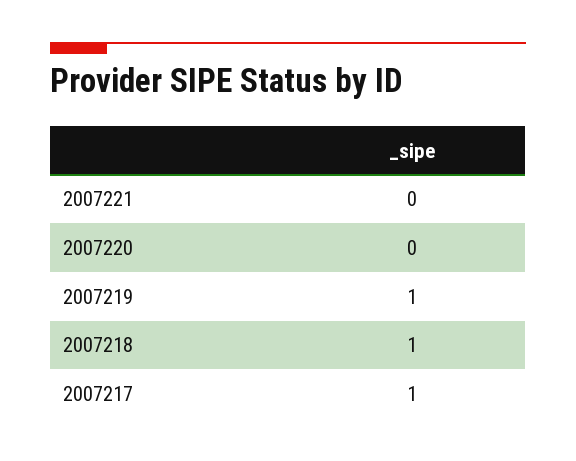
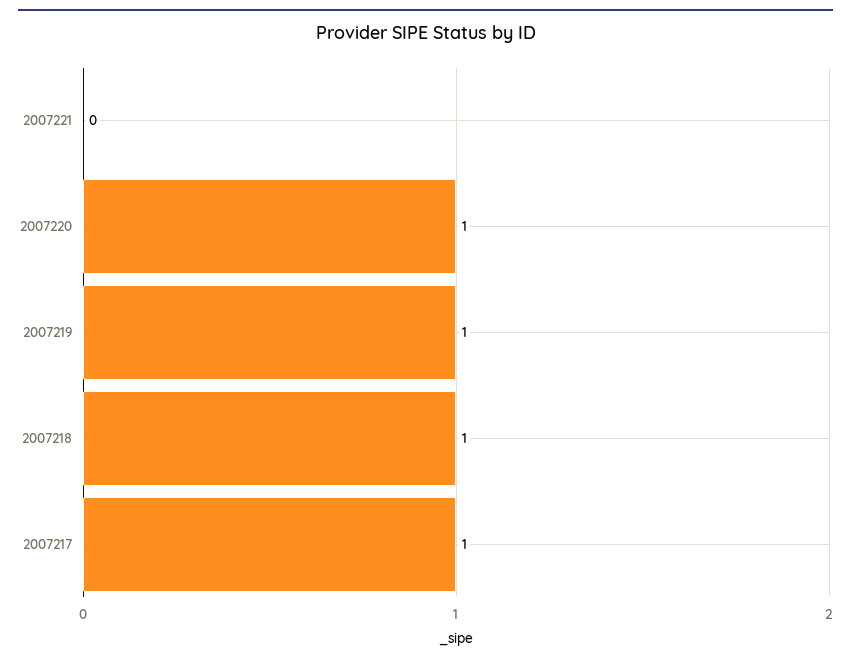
2007220: 0 -> 1

